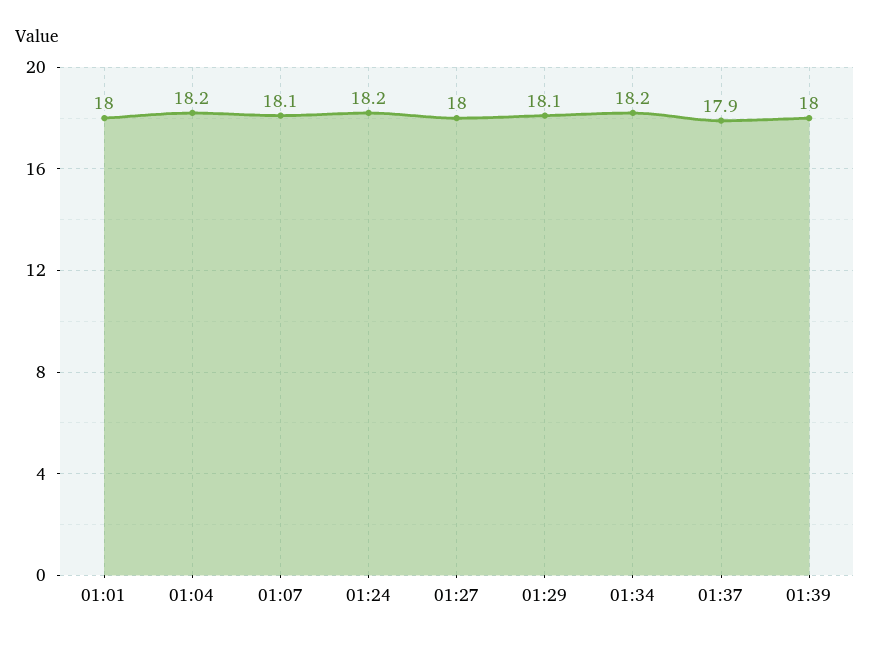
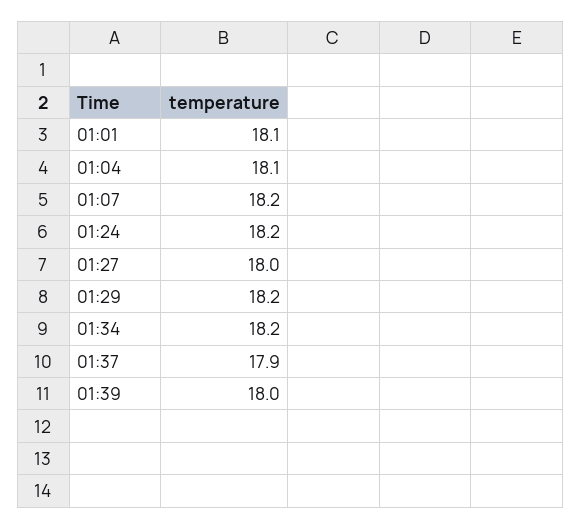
01:01: 18 -> 18.1
01:04: 18.2 -> 18.1
01:07: 18.1 -> 18.2
01:29: 18.1 -> 18.2

